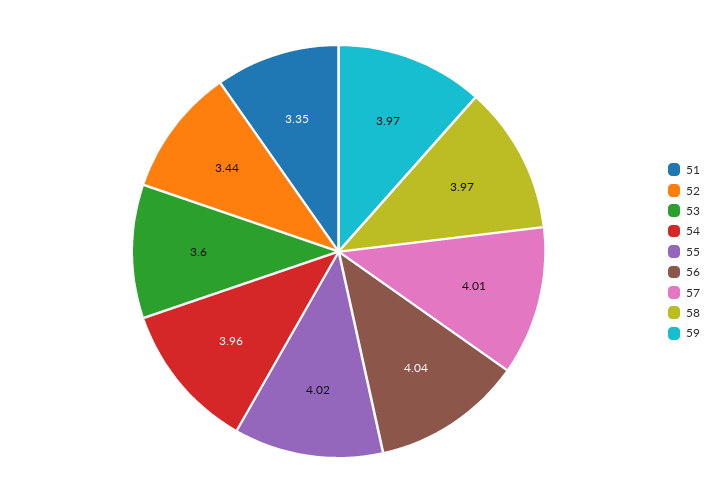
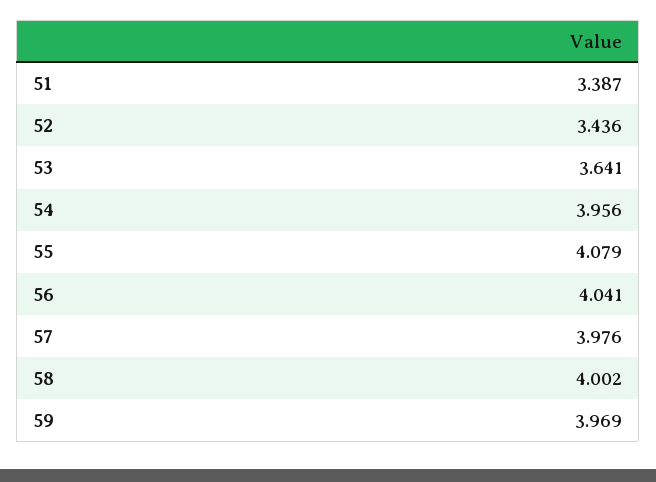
51: 3.35 -> 3.387
53: 3.6 -> 3.641
55: 4.02 -> 4.079
57: 4.01 -> 3.976
58: 3.97 -> 4.002

